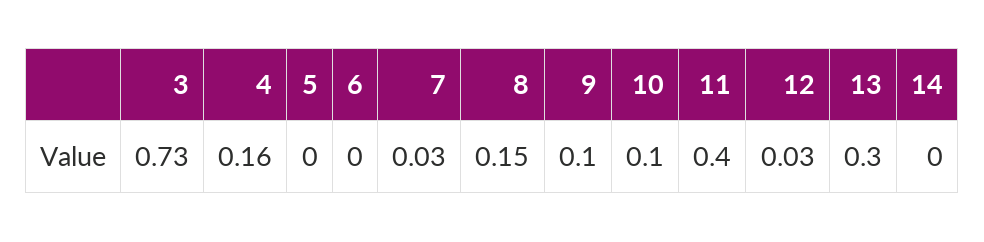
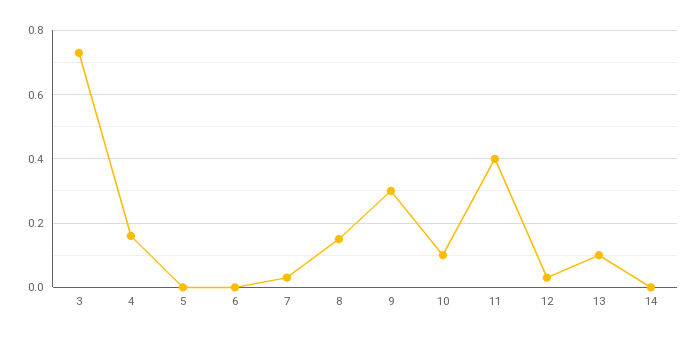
9: 0.1 -> 0.3
13: 0.3 -> 0.1

